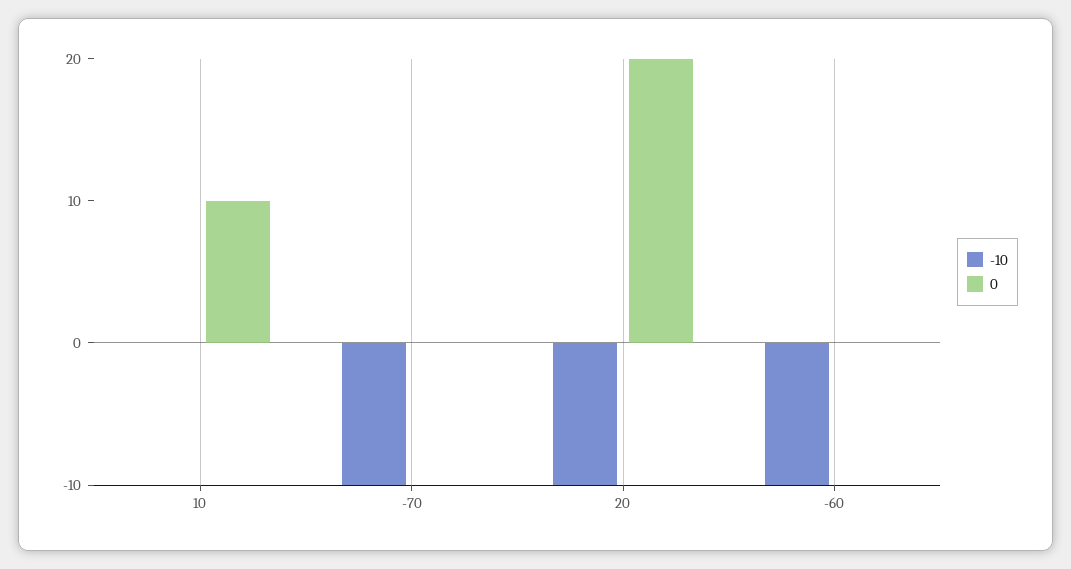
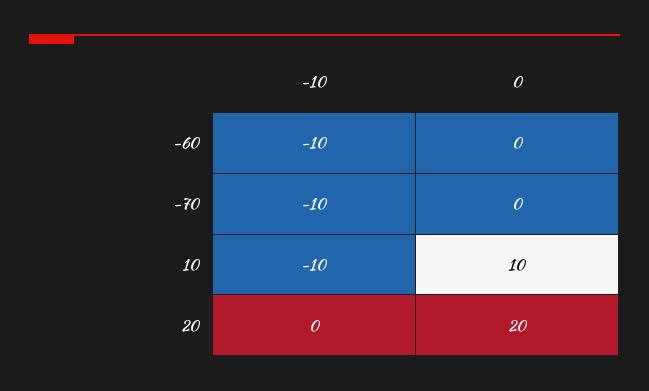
-10, 10: 0 -> -10
-10, 20: -10 -> 0

